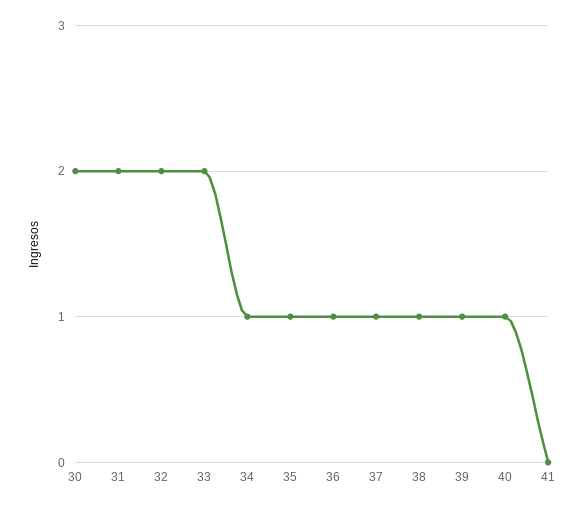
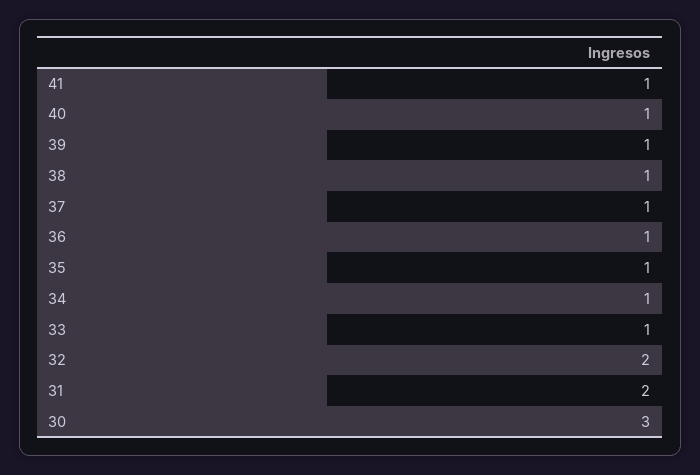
30: 2 -> 3
33: 2 -> 1
41: 0 -> 1

